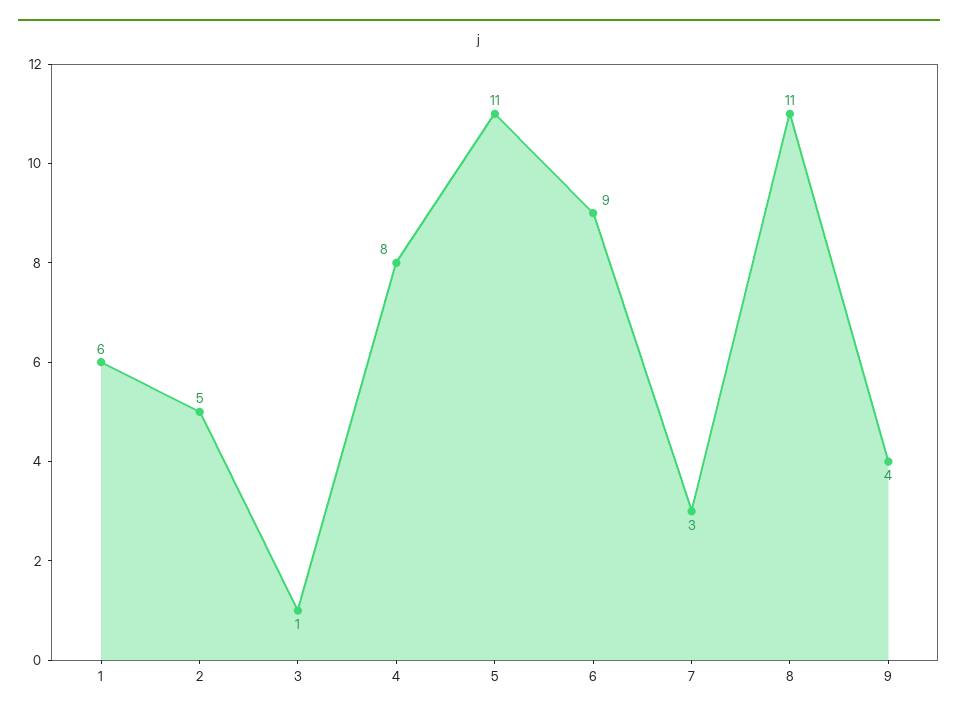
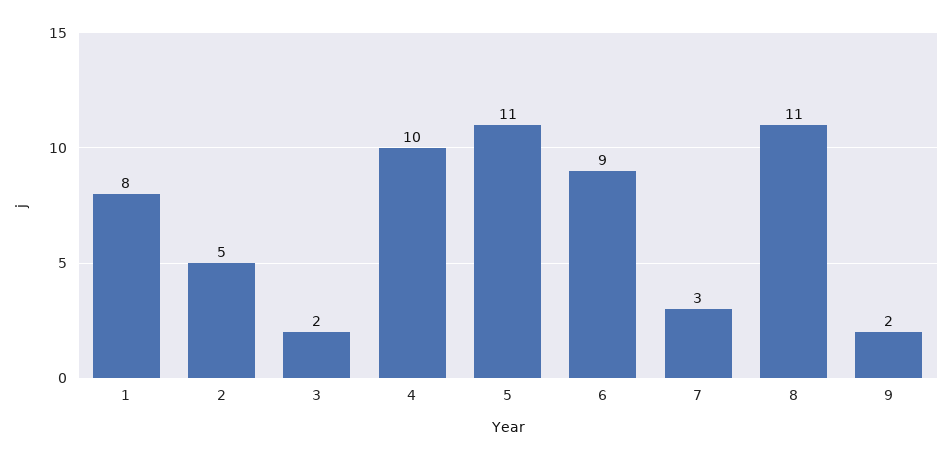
1: 6 -> 8
3: 1 -> 2
4: 8 -> 10
9: 4 -> 2

